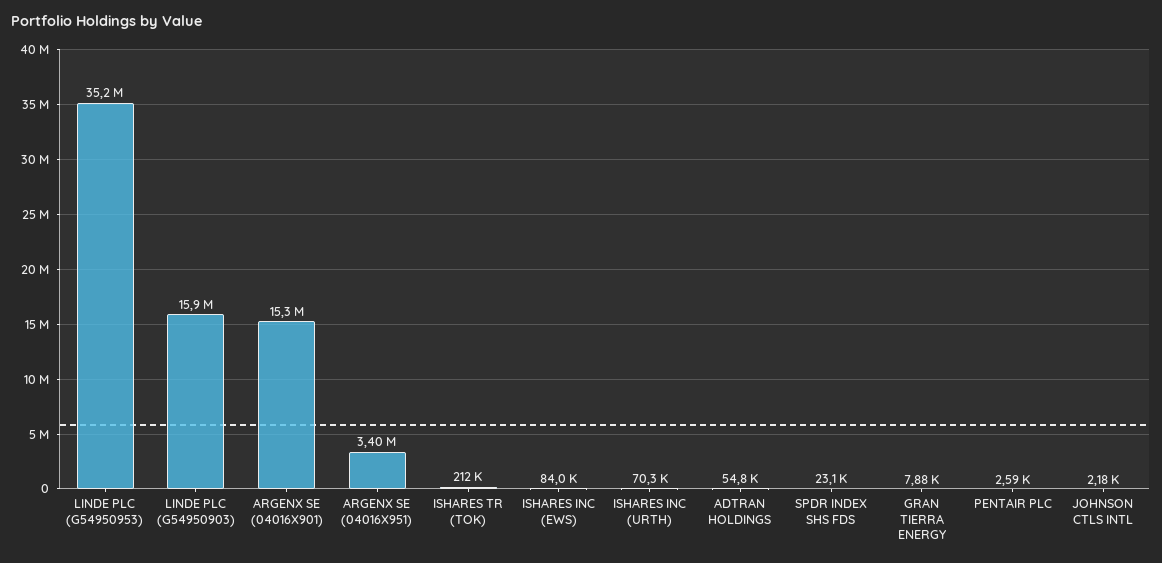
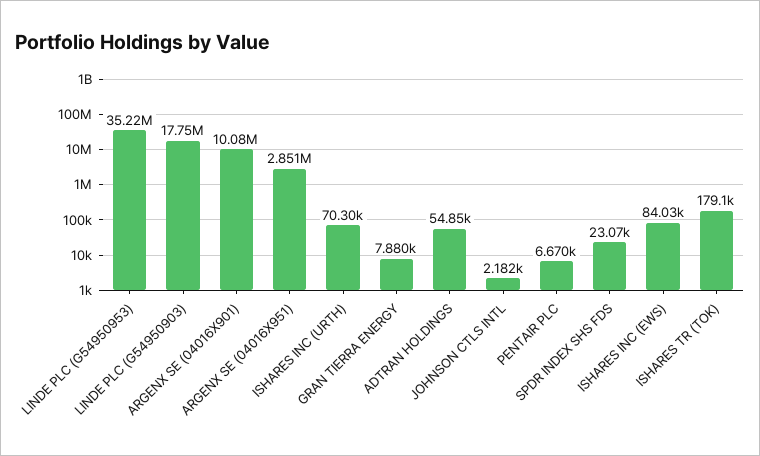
LINDE PLC (G54950903): 15900000 -> 17750000
ARGENX SE (04016X901): 15300000 -> 10080000
ARGENX SE (04016X951): 3400000 -> 2851000
ISHARES TR (TOK): 212000 -> 179100
PENTAIR PLC: 2590 -> 6670

